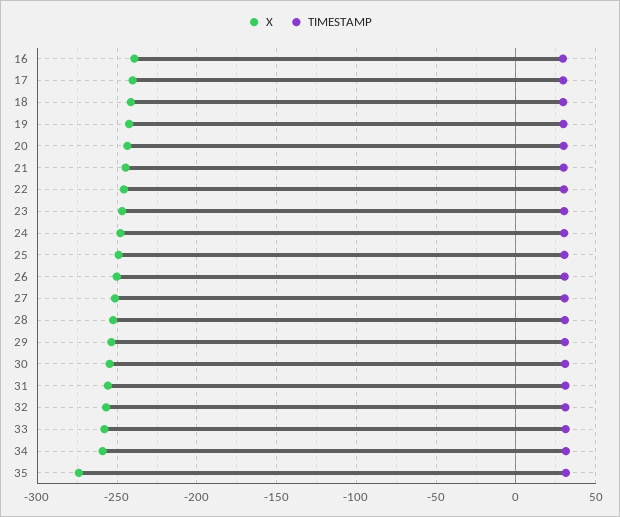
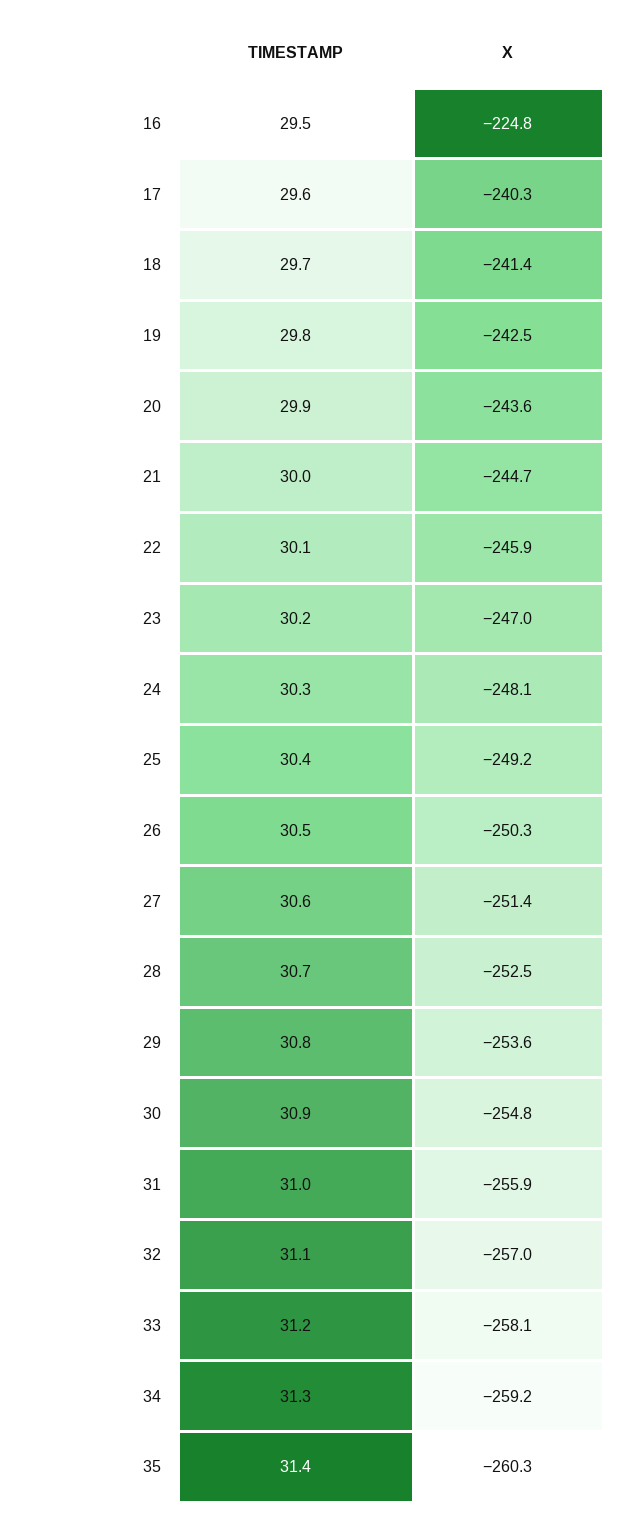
X, 16: -240 -> -224.8
X, 35: -275 -> -260.3

